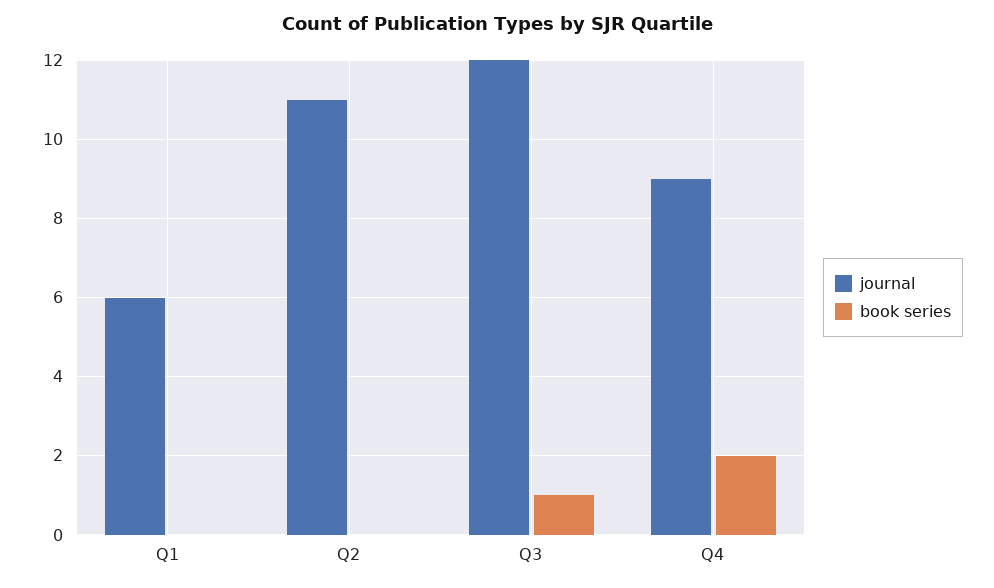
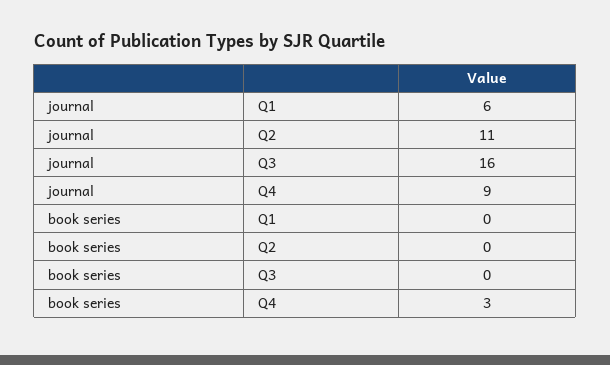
journal, Q3: 12 -> 16
book series, Q3: 1 -> 0
book series, Q4: 2 -> 3

